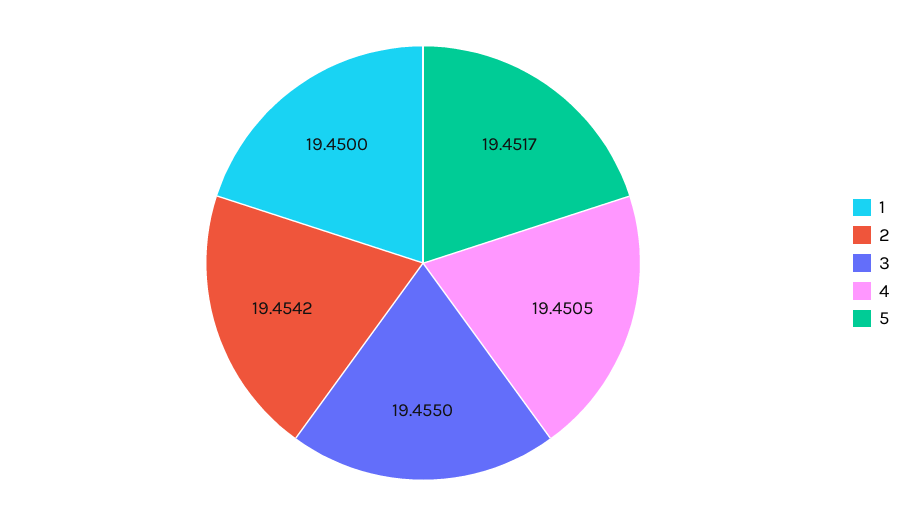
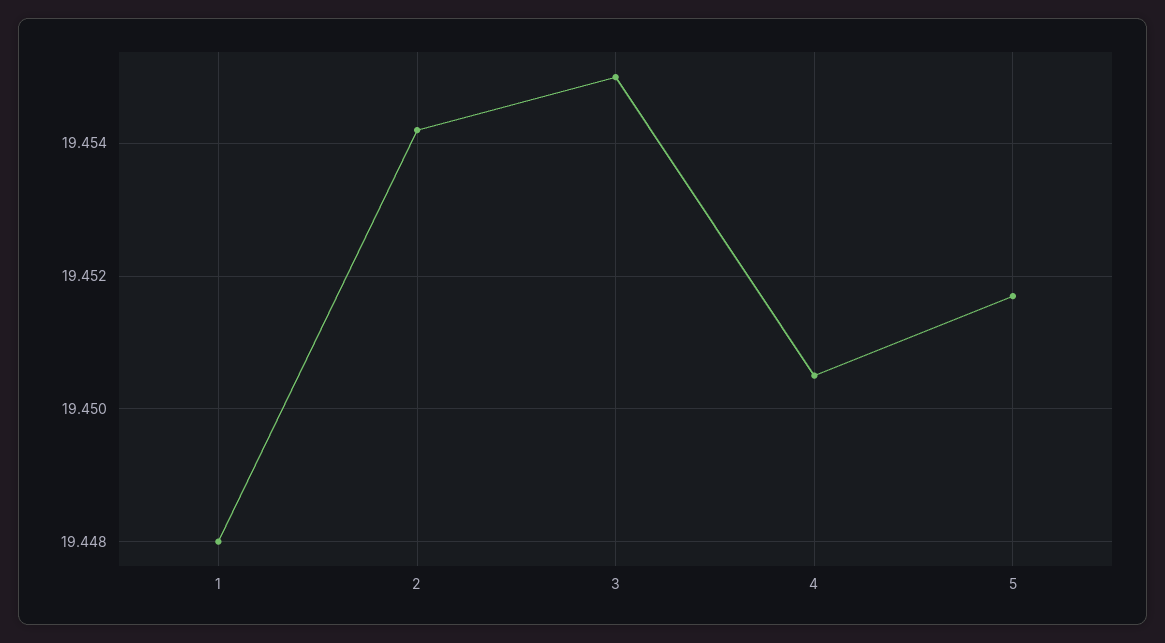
1: 19.45 -> 19.448

